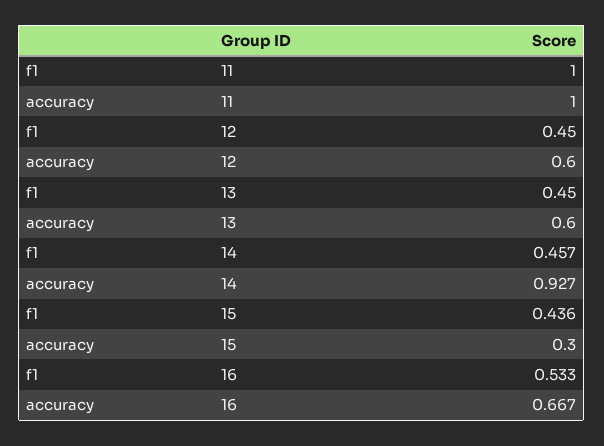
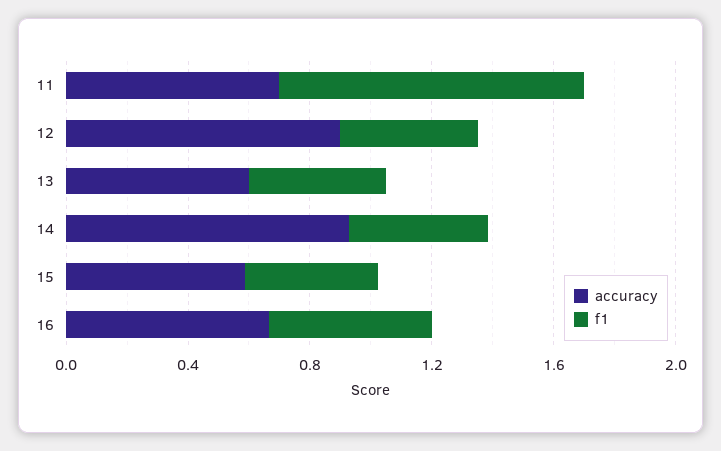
accuracy, 11: 1 -> 0.7
accuracy, 12: 0.6 -> 0.9
accuracy, 15: 0.3 -> 0.6

